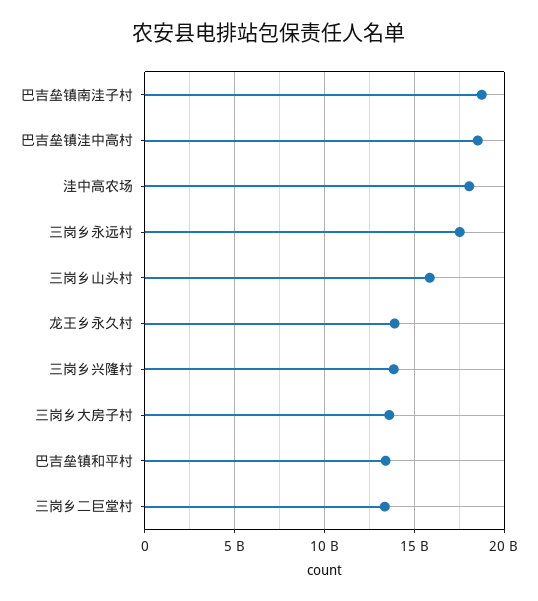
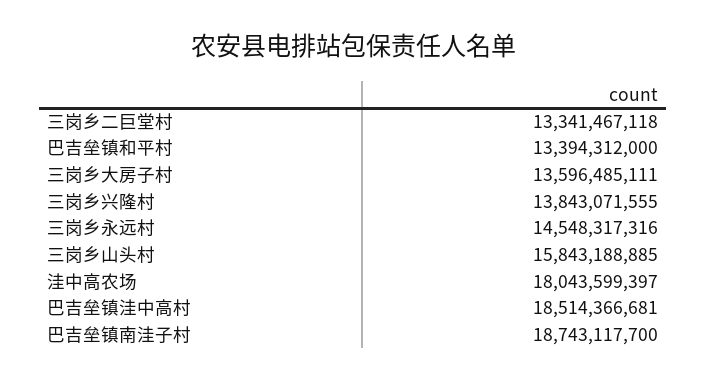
三岗乡永远村: 17500000000 -> 14548317316
龙王乡永久村: 14000000000 -> none

